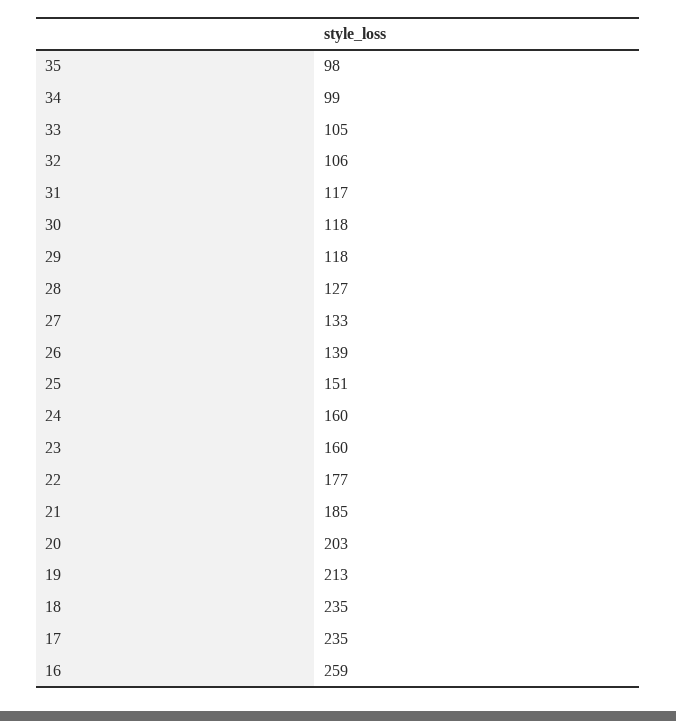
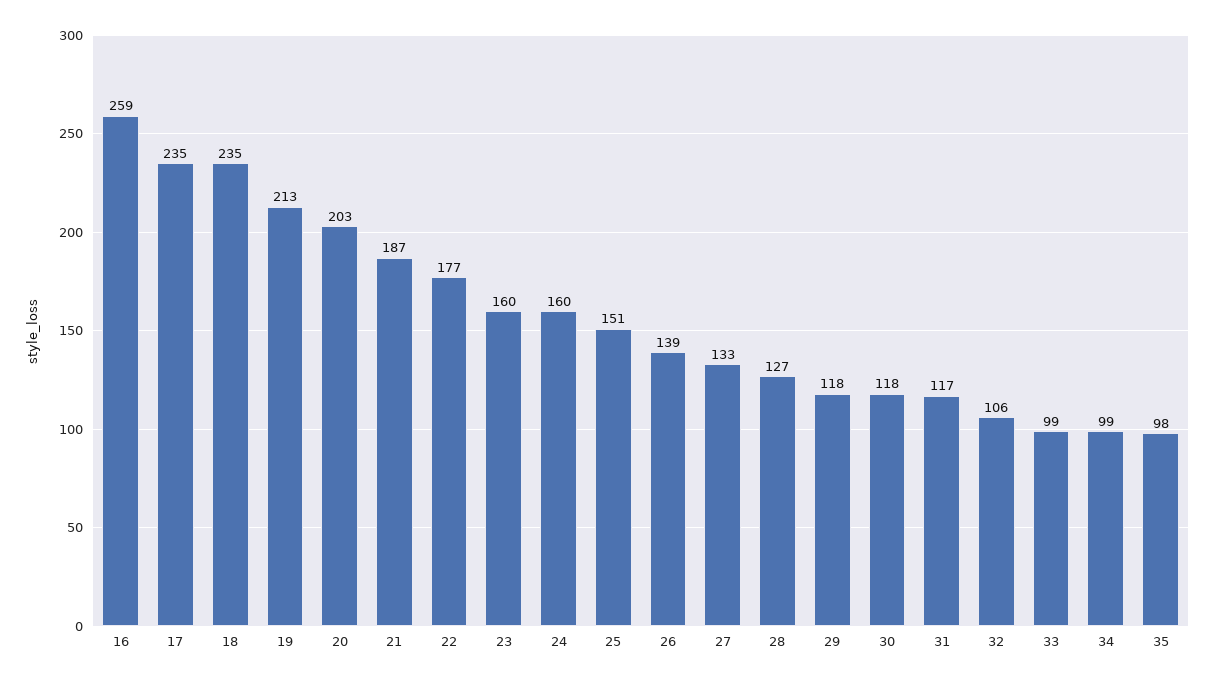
33: 105 -> 99
21: 185 -> 187

